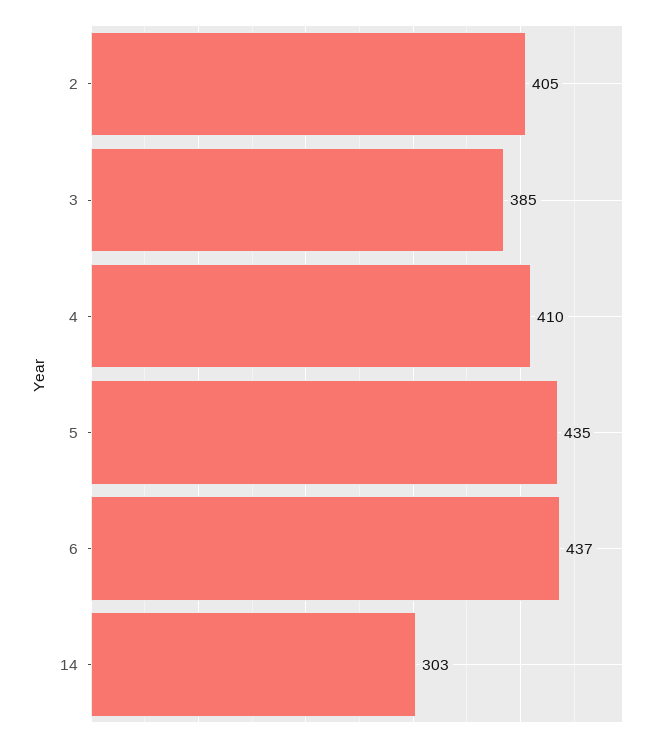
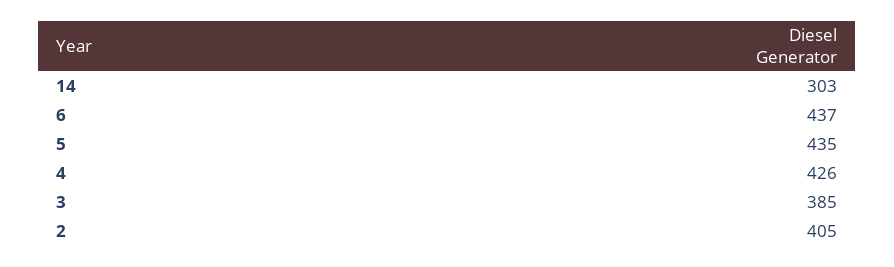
4: 410 -> 426

